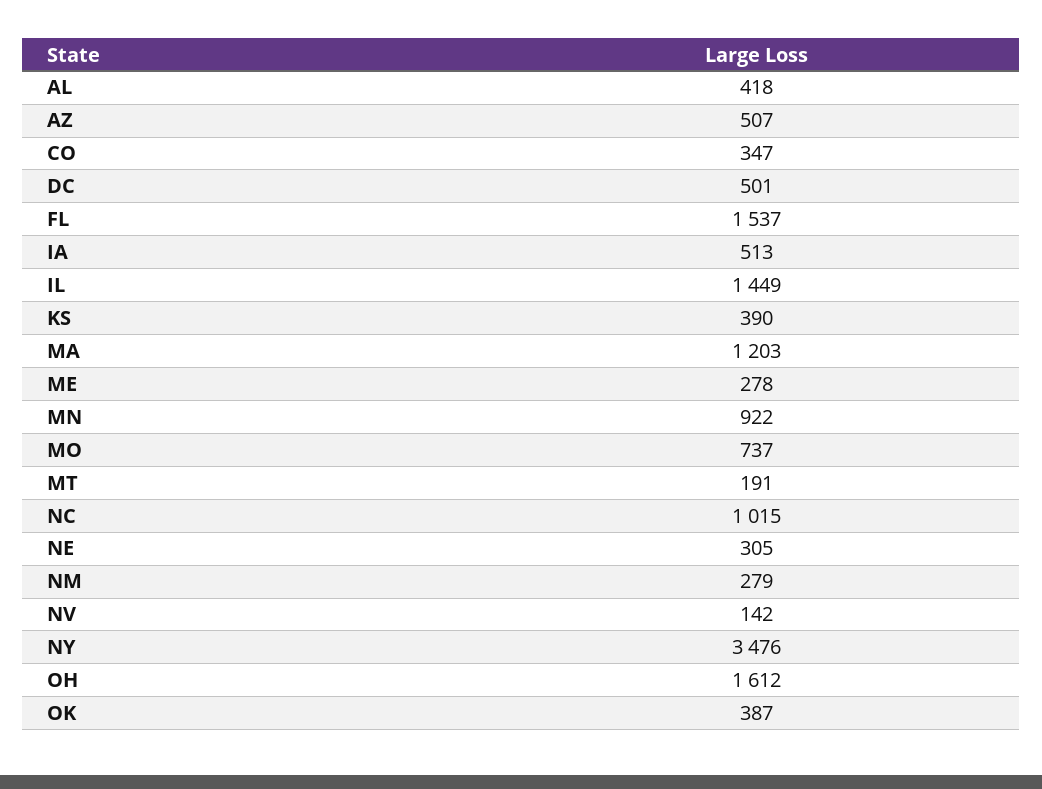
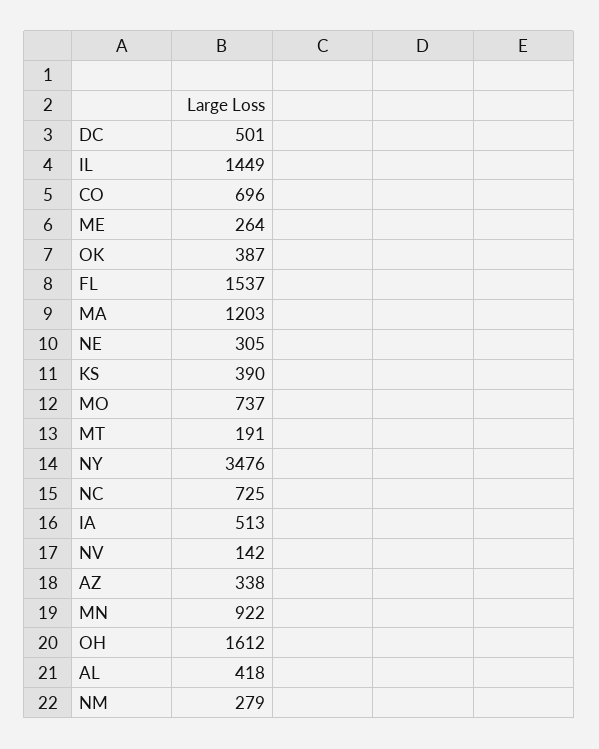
AZ: 507 -> 338
CO: 347 -> 696
ME: 278 -> 264
NC: 1015 -> 725

